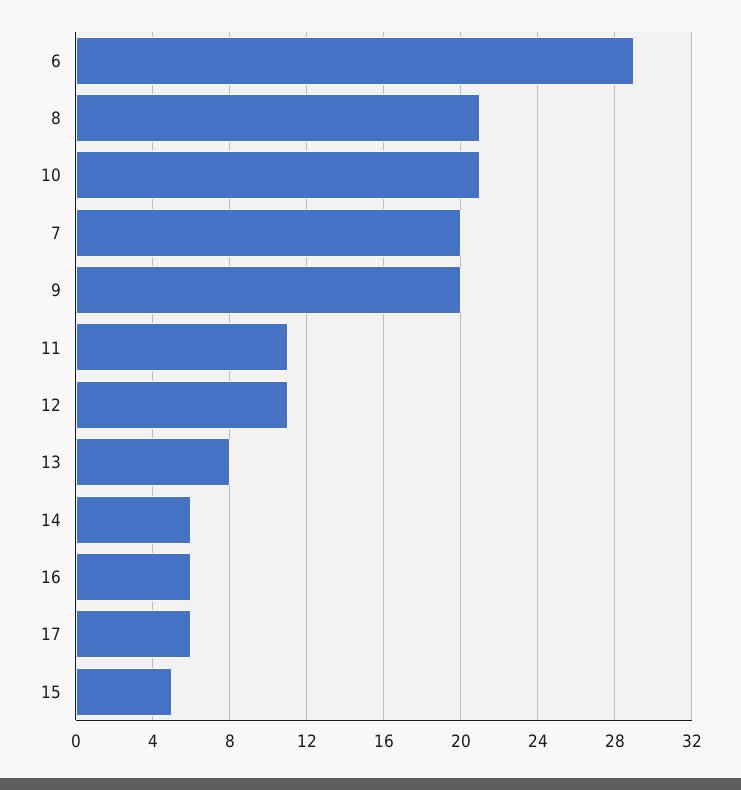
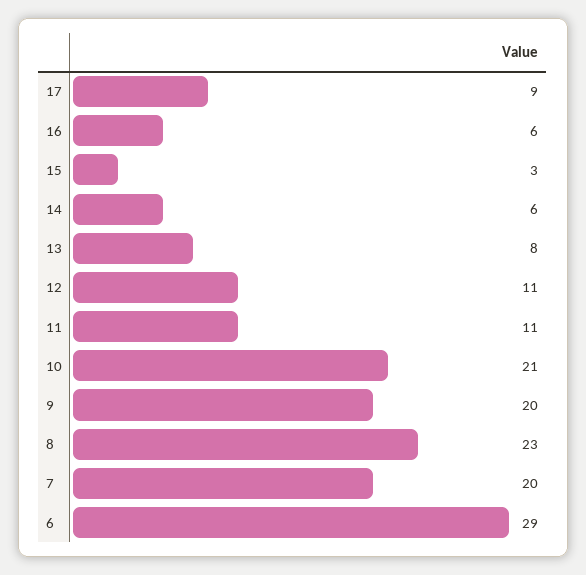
8: 21 -> 23
17: 6 -> 9
15: 5 -> 3

